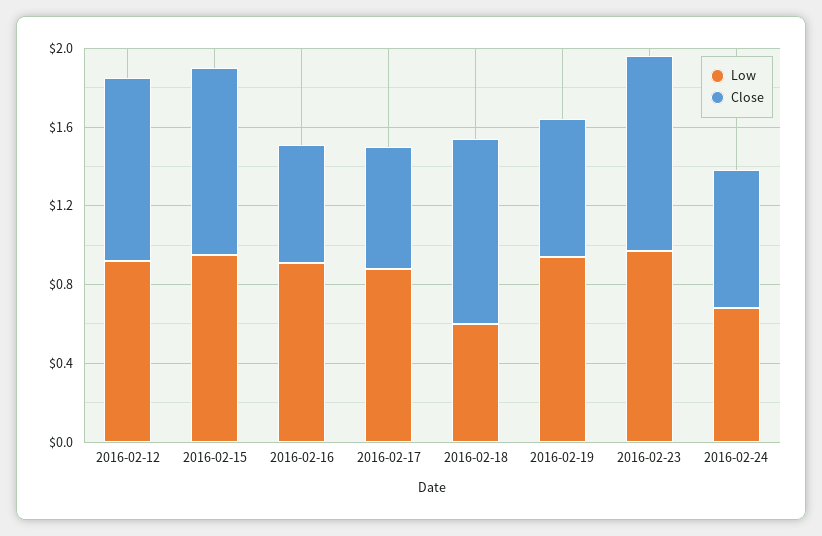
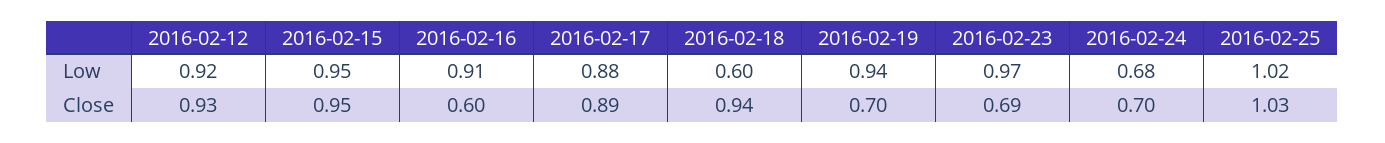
Close, 2016-02-17: 0.6 -> 0.89
Close, 2016-02-23: 1 -> 0.69
Low, 2016-02-25: none -> 1.02
Close, 2016-02-25: none -> 1.03

